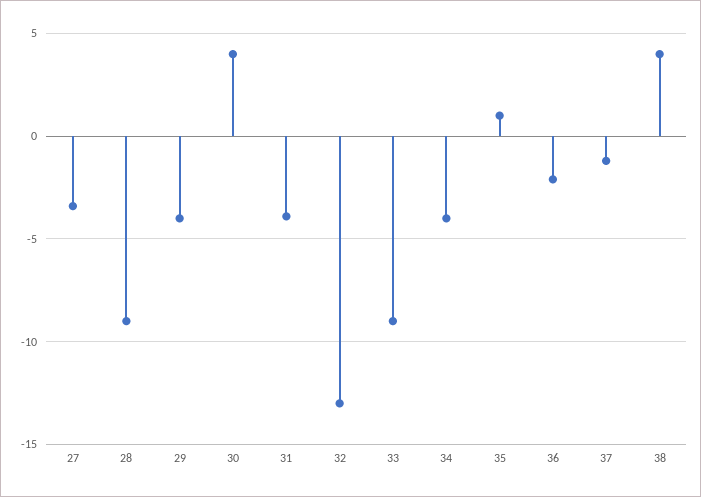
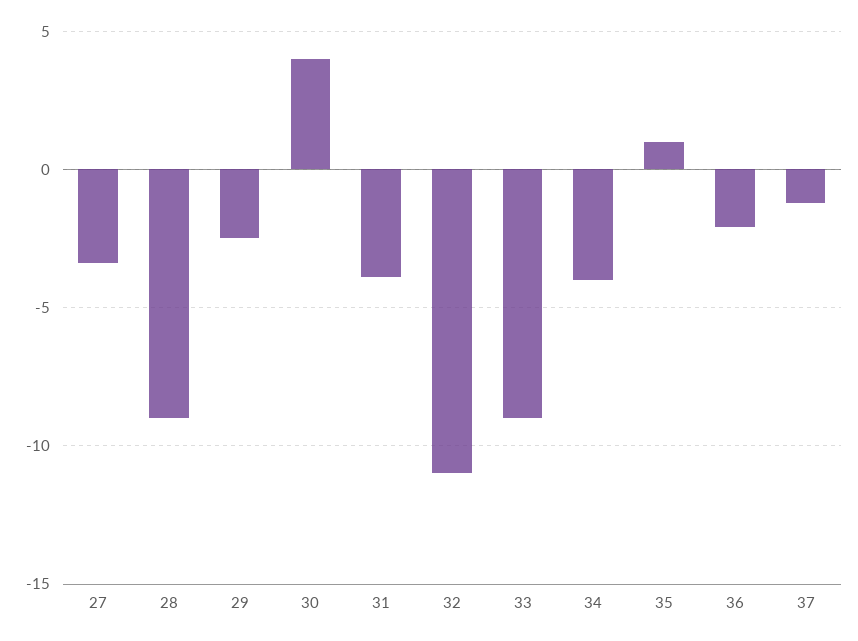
29: -4 -> -2.5
32: -13 -> -11
38: 4 -> none

